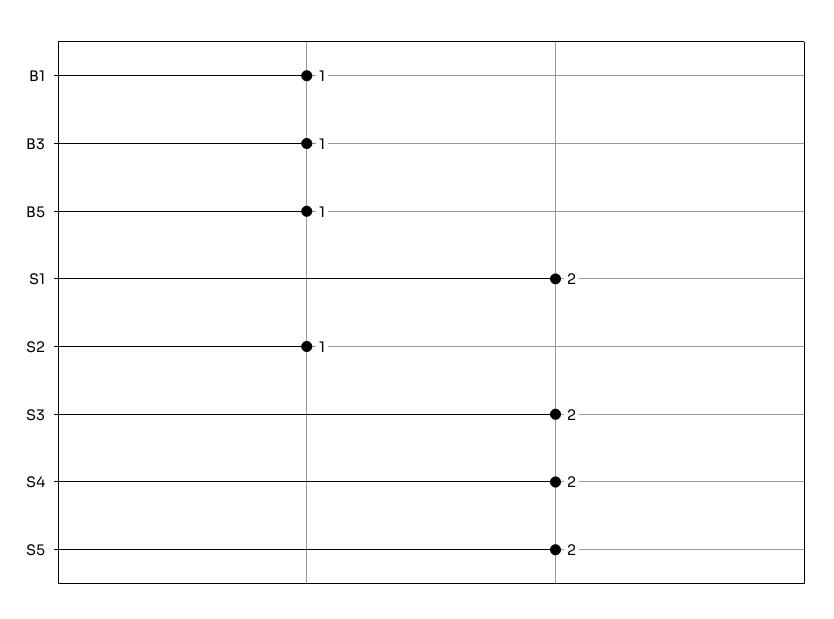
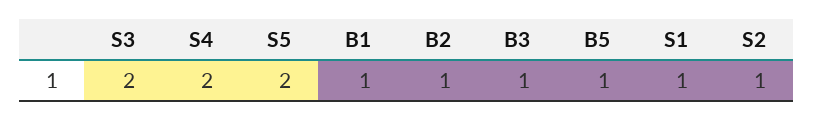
S1: 2 -> 1
B2: none -> 1

